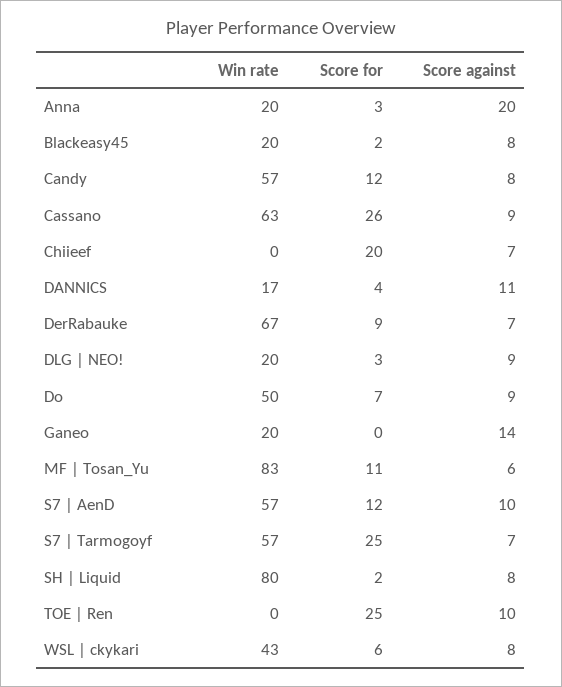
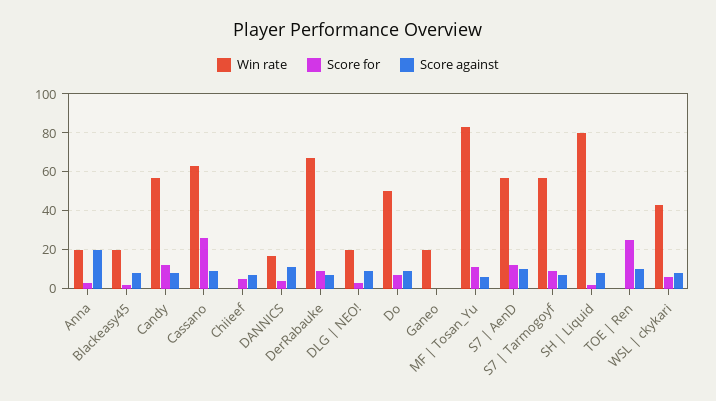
Score for, Chiieef: 20 -> 5
Score against, Ganeo: 14 -> 0
Score for, S7 | Tarmogoyf: 25 -> 10

